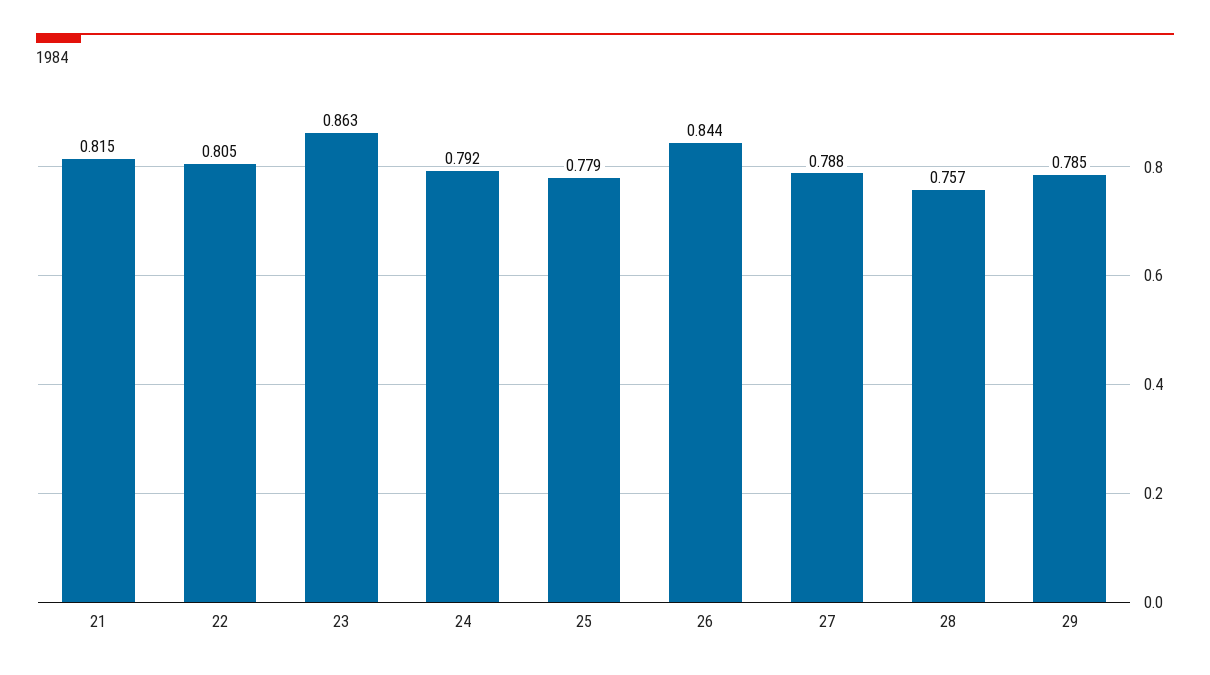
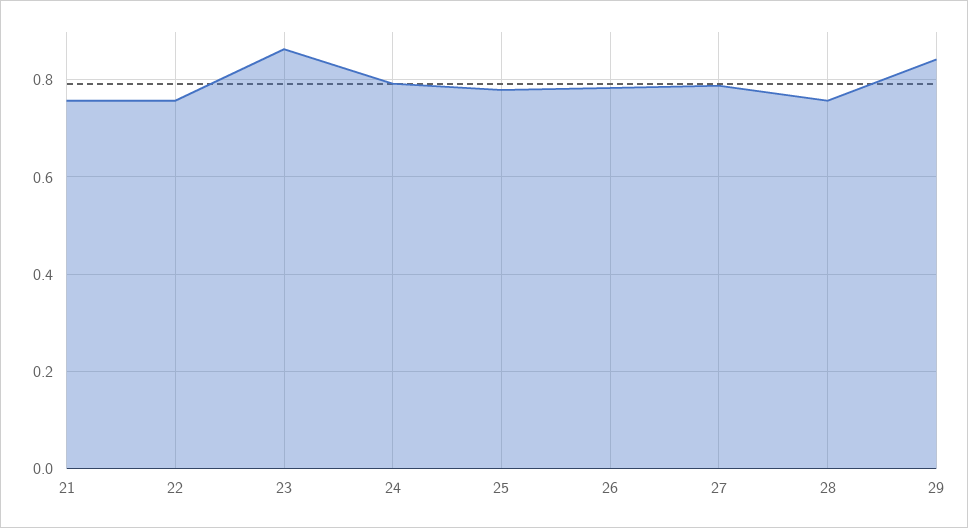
21: 0.815 -> 0.76
22: 0.805 -> 0.76
26: 0.844 -> 0.78
29: 0.785 -> 0.84

